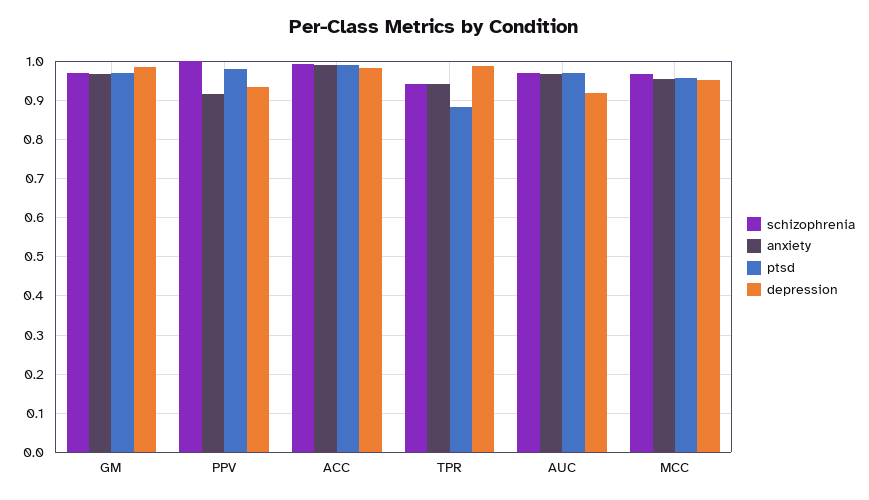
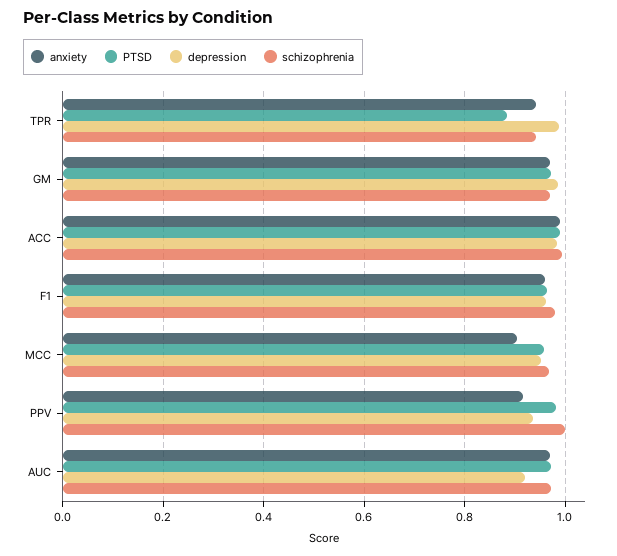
anxiety, MCC: 0.96 -> 0.9
anxiety, F1: none -> 0.96
ptsd, F1: none -> 0.96
depression, F1: none -> 0.96
schizophrenia, F1: none -> 0.98

